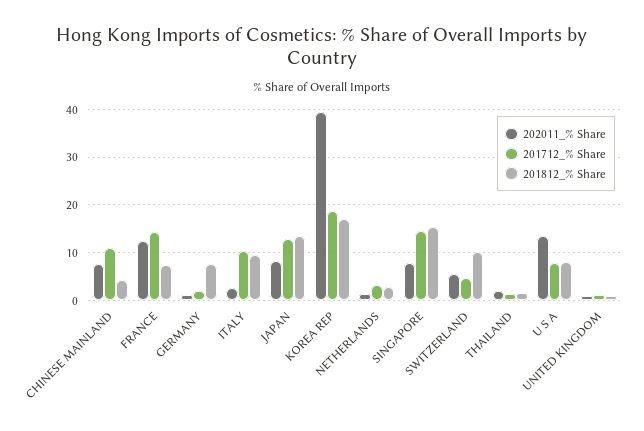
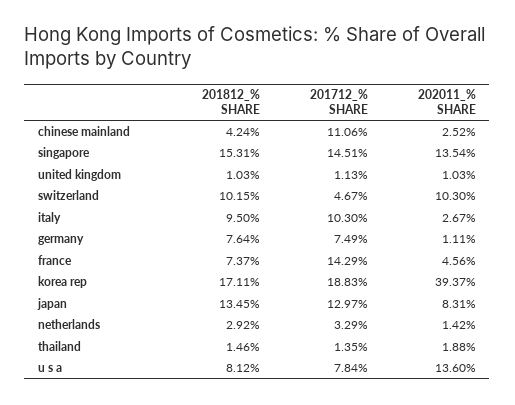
202011_% Share, CHINESE MAINLAND: 8 -> 2.52
202011_% Share, FRANCE: 12 -> 4.56
201712_% Share, GERMANY: 2 -> 7.49
202011_% Share, SINGAPORE: 8 -> 13.54
202011_% Share, SWITZERLAND: 6 -> 10.3

